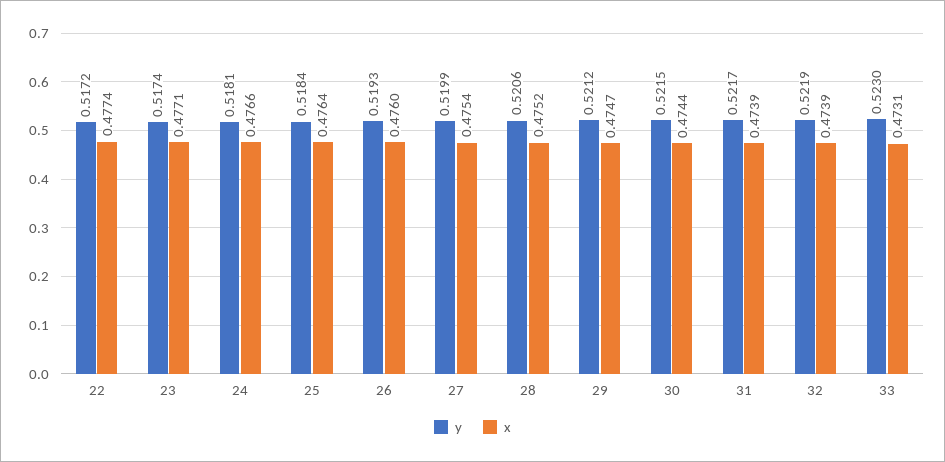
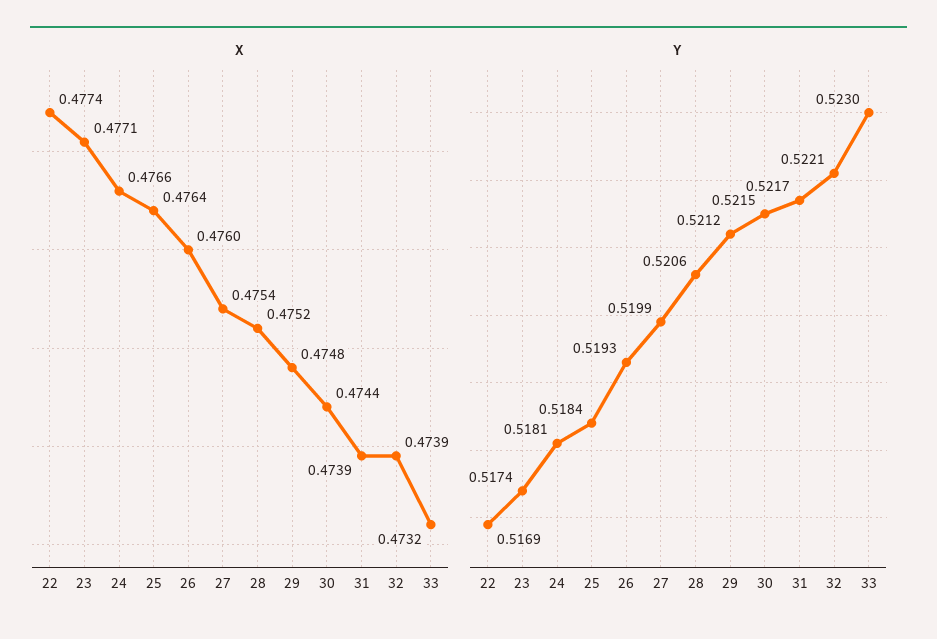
y, 22: 0.5172 -> 0.5169
x, 29: 0.4747 -> 0.4748
y, 32: 0.5219 -> 0.5221
x, 33: 0.4731 -> 0.4732

